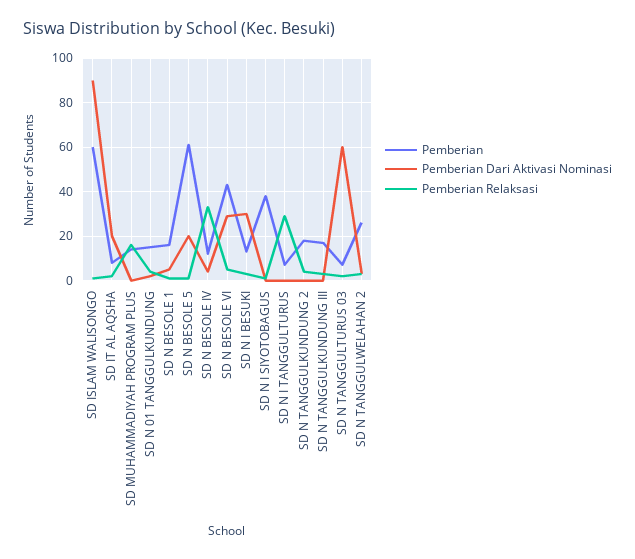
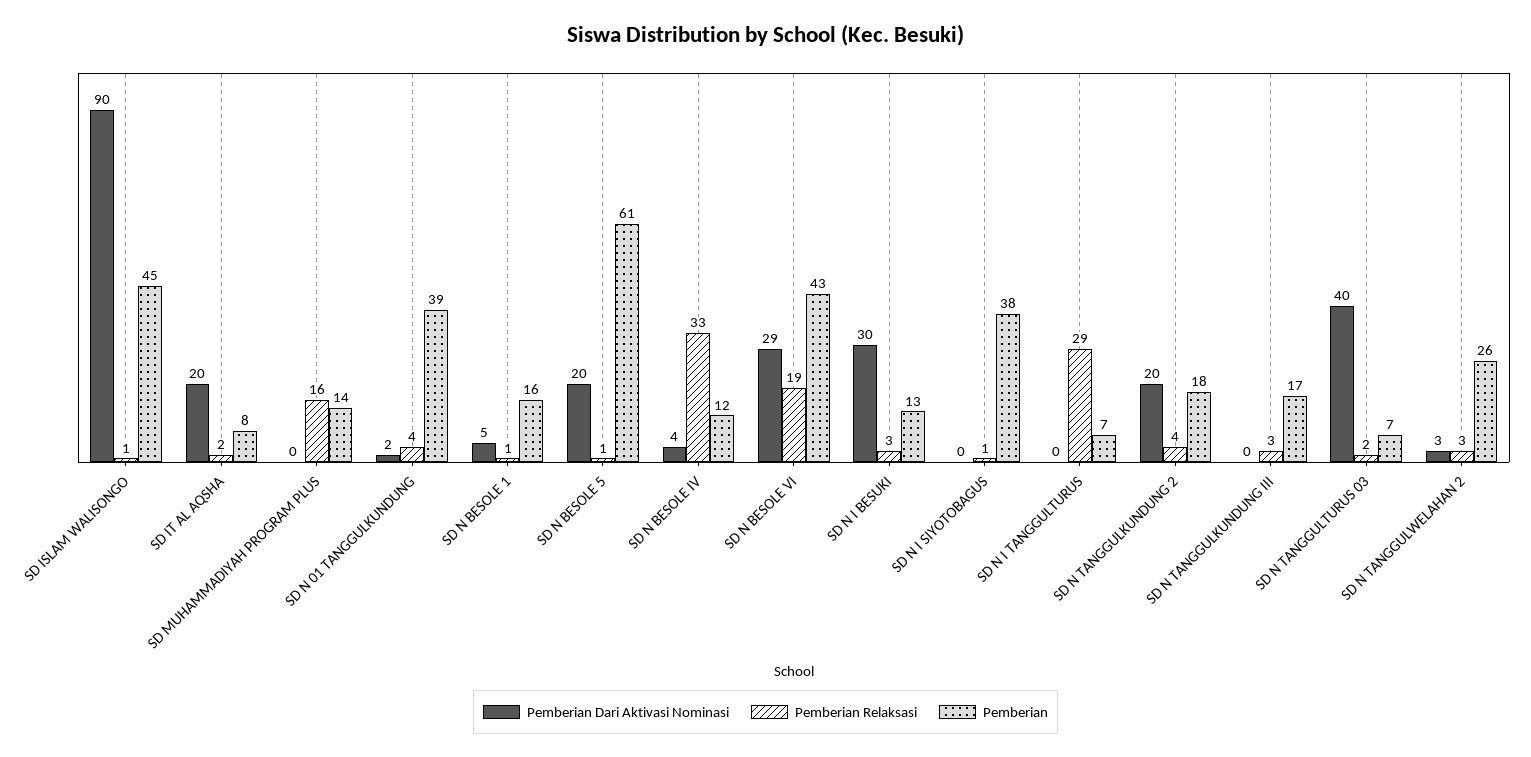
Pemberian, SD ISLAM WALISONGO: 60 -> 45
Pemberian, SD N 01 TANGGULKUNDUNG: 15 -> 39
Pemberian Relaksasi, SD N BESOLE VI: 5 -> 19
Pemberian Dari Aktivasi Nominasi, SD N TANGGULKUNDUNG 2: 0 -> 20
Pemberian Dari Aktivasi Nominasi, SD N TANGGULTURUS 03: 60 -> 40

